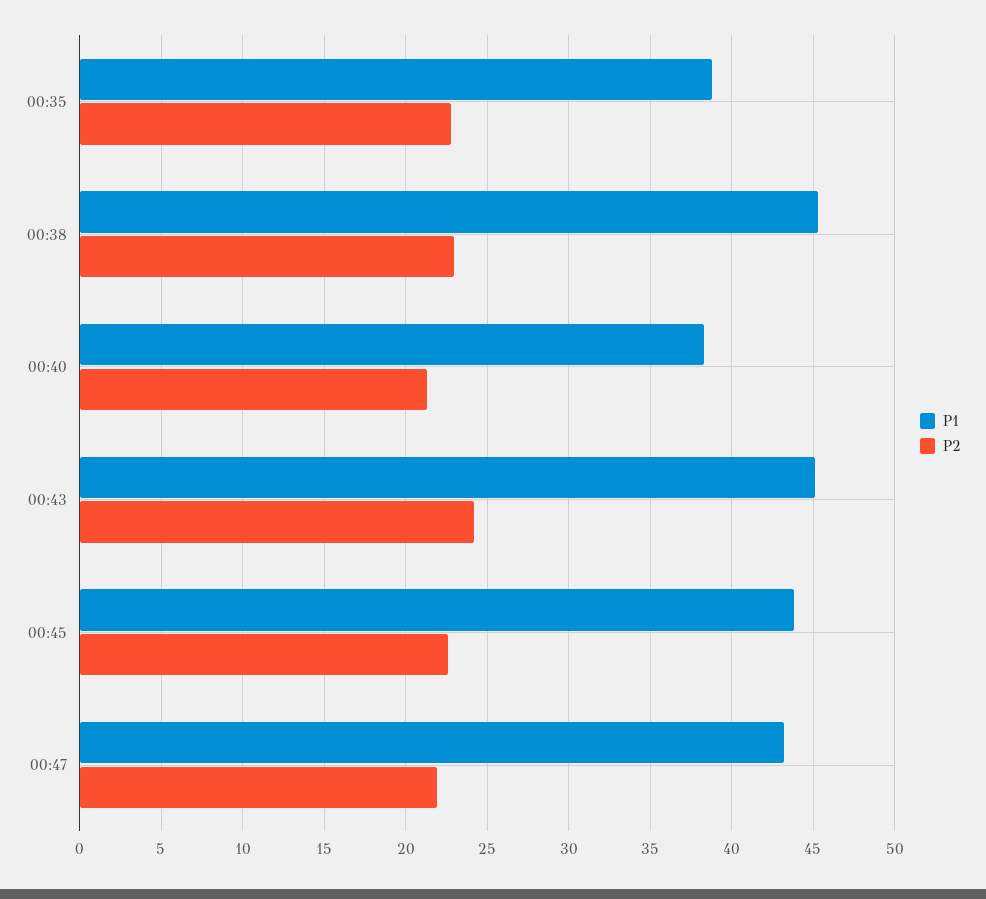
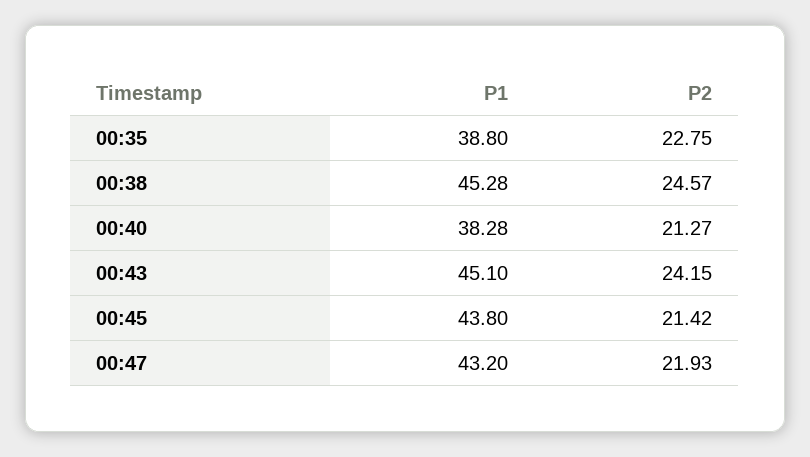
P2, 00:38: 23 -> 24.57
P2, 00:45: 22.5 -> 21.42

